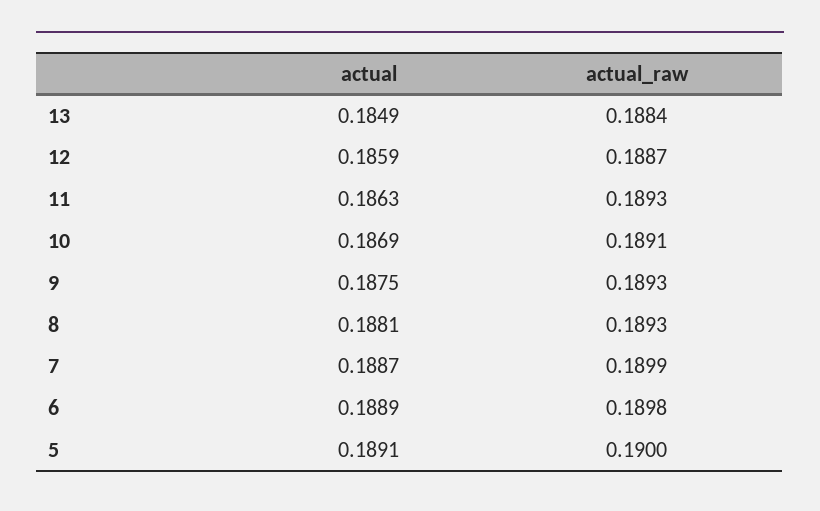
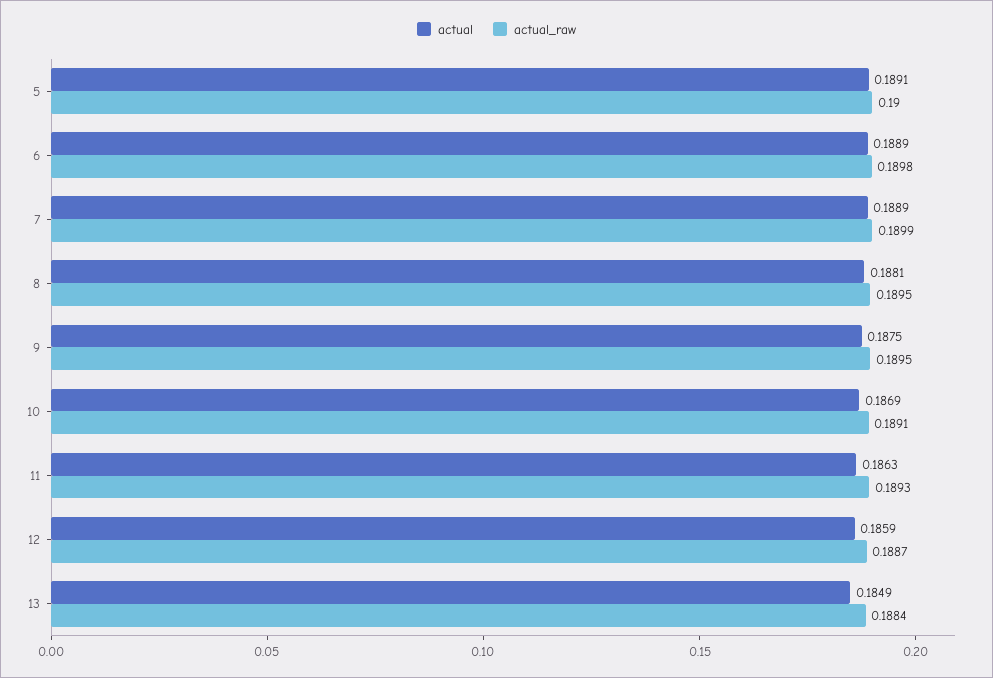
actual_raw, 9: 0.1893 -> 0.1895
actual_raw, 8: 0.1893 -> 0.1895
actual, 7: 0.1887 -> 0.1889

